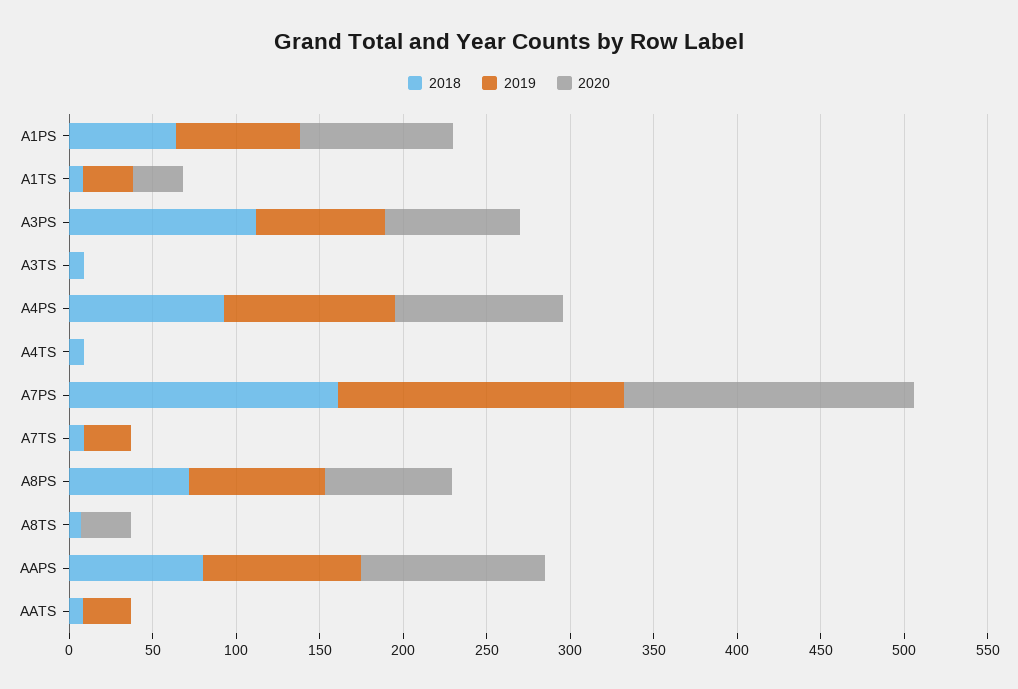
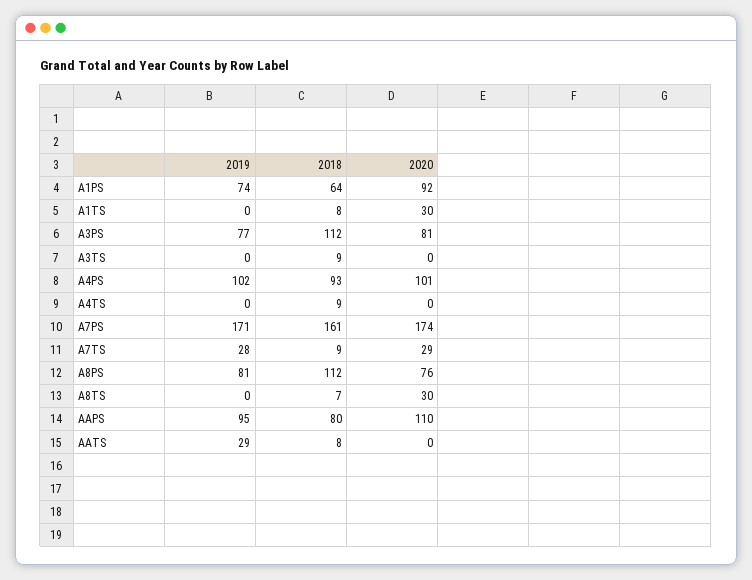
2019, A1TS: 30 -> 0
2020, A7TS: 0 -> 29
2018, A8PS: 70 -> 112

